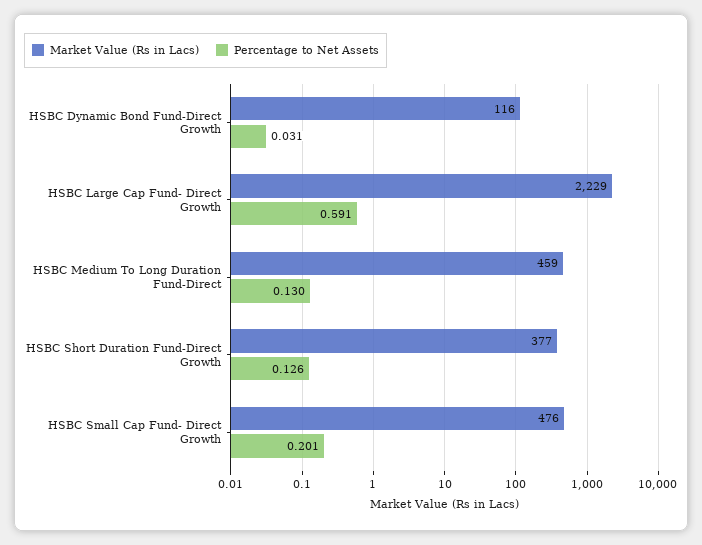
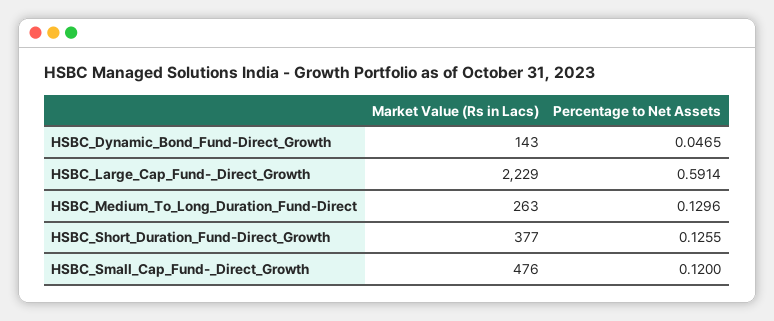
Market Value (Rs in Lacs), HSBC Dynamic Bond Fund-Direct Growth: 116 -> 143
Percentage to Net Assets, HSBC Dynamic Bond Fund-Direct Growth: 0.031 -> 0.0465
Market Value (Rs in Lacs), HSBC Medium To Long Duration Fund-Direct: 459 -> 263
Percentage to Net Assets, HSBC Small Cap Fund- Direct Growth: 0.201 -> 0.12

